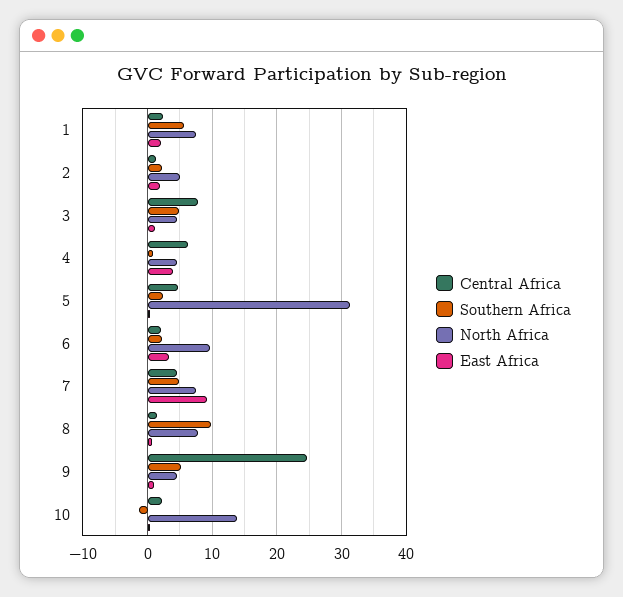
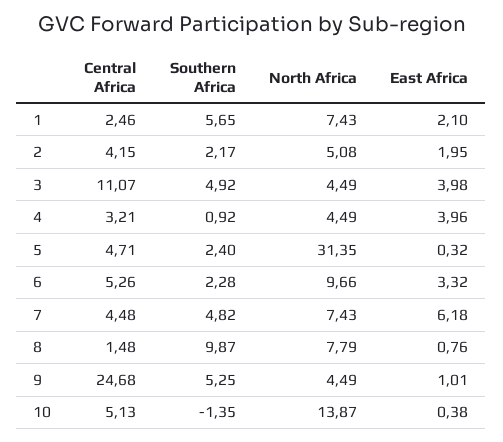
Central Africa, 2: 1 -> 4.15
Central Africa, 3: 8 -> 11.07
East Africa, 3: 1 -> 3.98
Central Africa, 4: 6 -> 3.21
Central Africa, 6: 2 -> 5.26
East Africa, 7: 9 -> 6.18
Central Africa, 10: 2 -> 5.13

